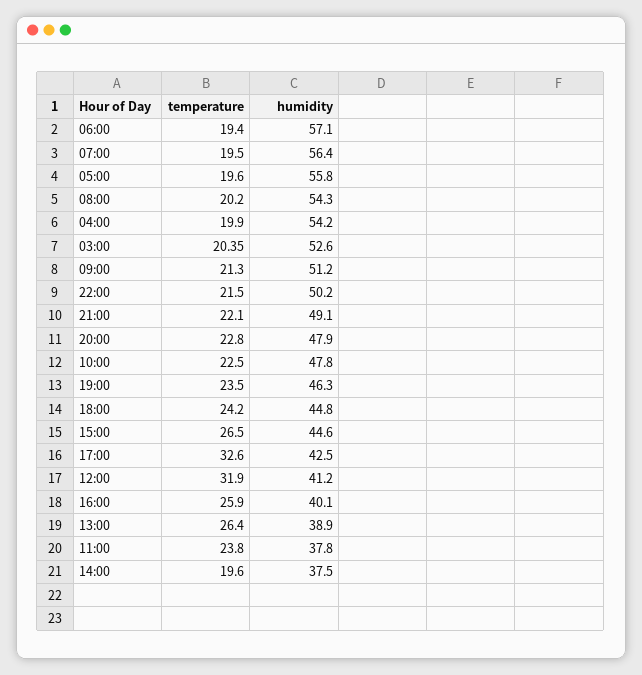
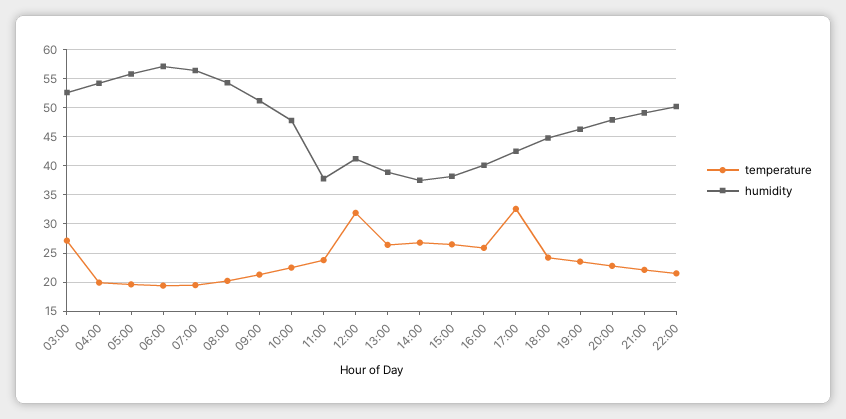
temperature, 03:00: 20.35 -> 27.5
humidity, 15:00: 44.6 -> 37.5
temperature, 14:00: 19.6 -> 27.5

